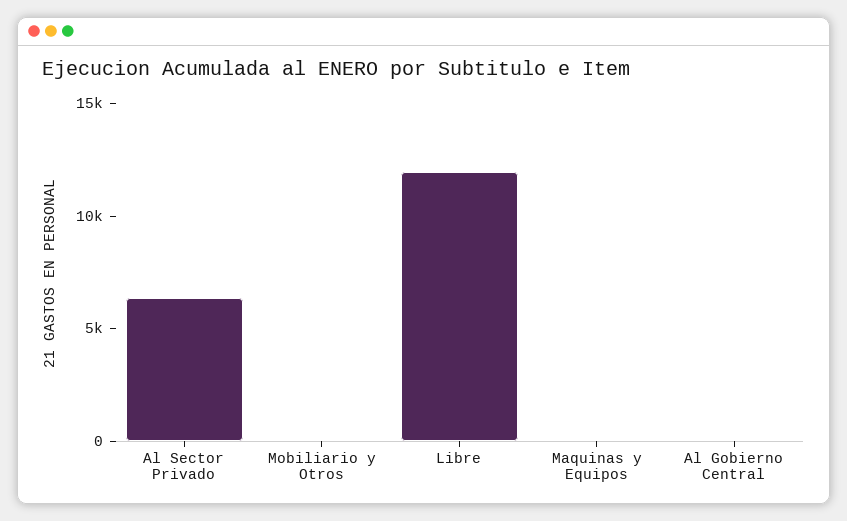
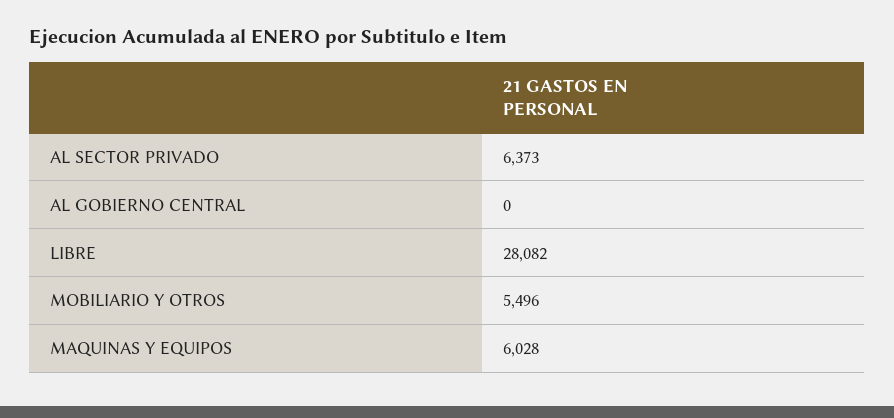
Mobiliario y Otros: 0 -> 5496
Libre: 12000 -> 28082
Maquinas y Equipos: 0 -> 6028

